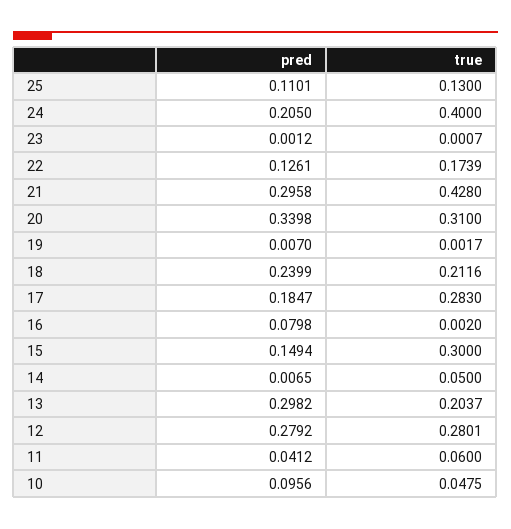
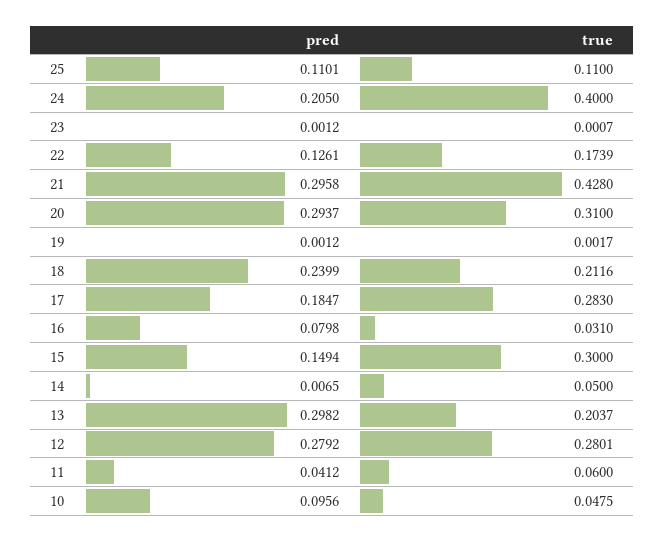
true, 25: 0.13 -> 0.11
pred, 20: 0.3398 -> 0.2937
pred, 19: 0.007 -> 0.0012
true, 16: 0.002 -> 0.031

